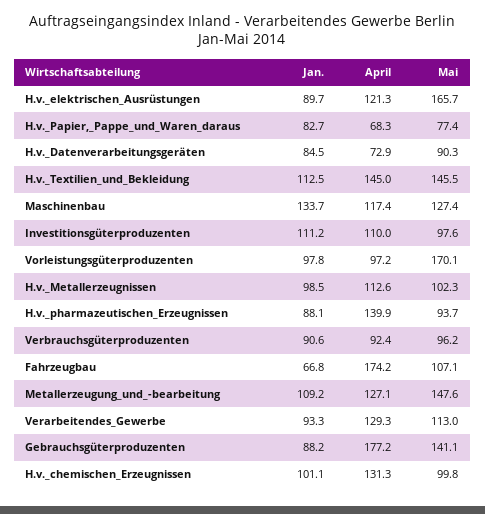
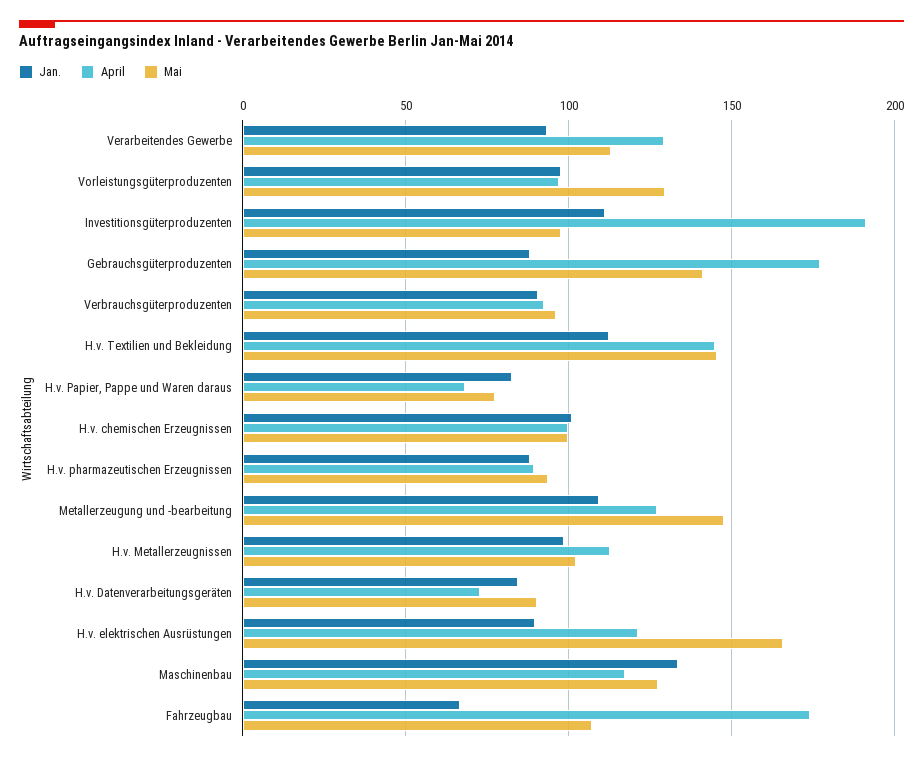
April, Investitionsgüterproduzenten: 110 -> 190
Mai, Vorleistungsgüterproduzenten: 170.1 -> 130
April, H.v._pharmazeutischen_Erzeugnissen: 139.9 -> 90
April, H.v._chemischen_Erzeugnissen: 131.3 -> 100

